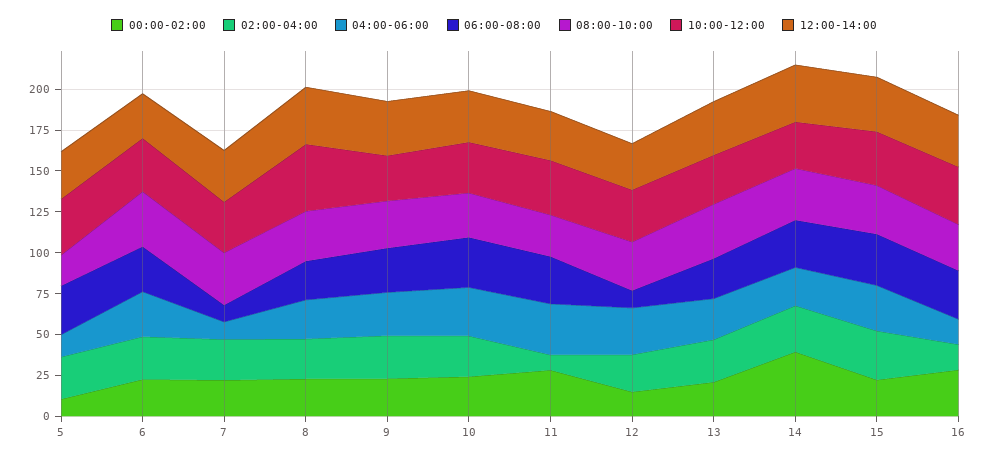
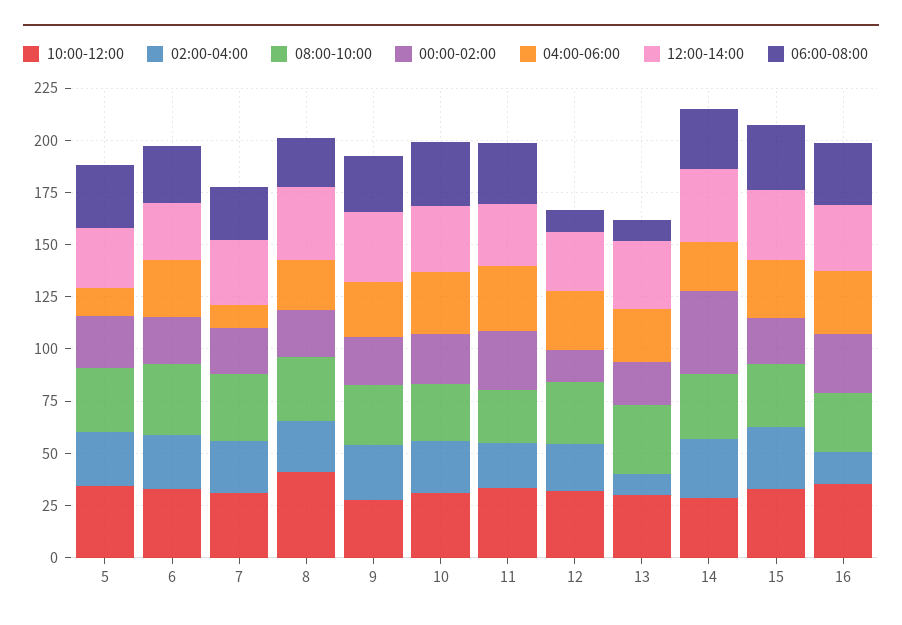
00:00-02:00, 5: 10 -> 25
08:00-10:00, 5: 20 -> 30
06:00-08:00, 7: 10 -> 25
02:00-04:00, 11: 10 -> 20
02:00-04:00, 13: 25 -> 10
06:00-08:00, 13: 25 -> 10
04:00-06:00, 16: 15 -> 30

